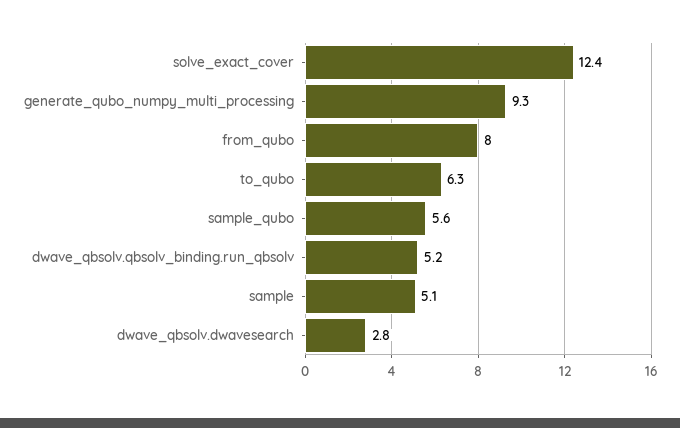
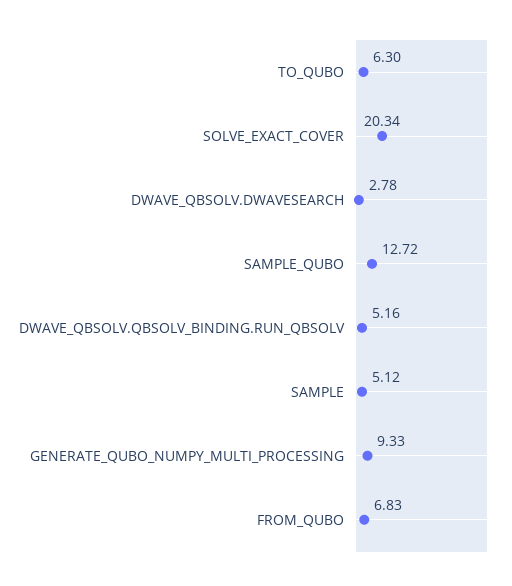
solve_exact_cover: 12.4 -> 20.34
from_qubo: 8 -> 6.83
sample_qubo: 5.6 -> 12.72

